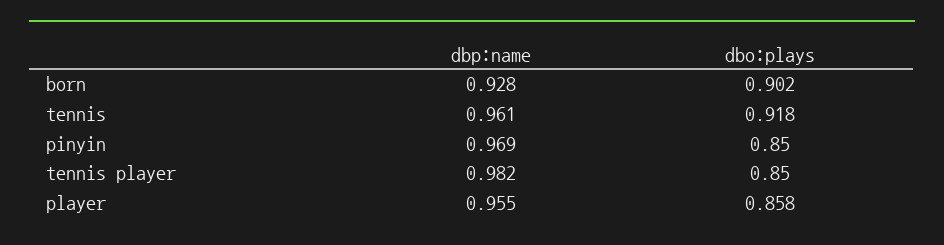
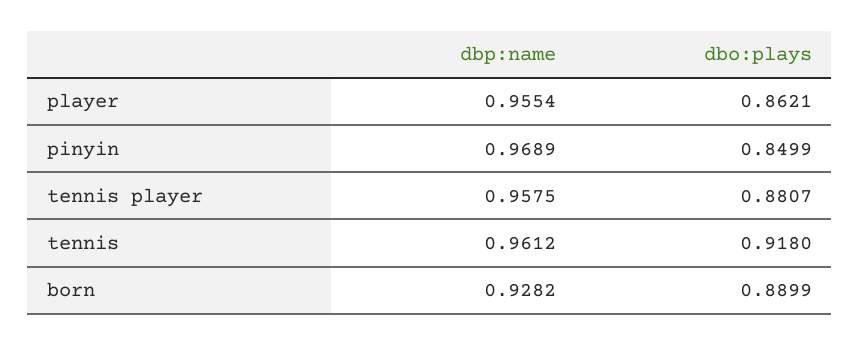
dbo:plays, born: 0.902 -> 0.8899
dbp:name, tennis player: 0.982 -> 0.9575
dbo:plays, tennis player: 0.85 -> 0.8807
dbo:plays, player: 0.858 -> 0.8621

